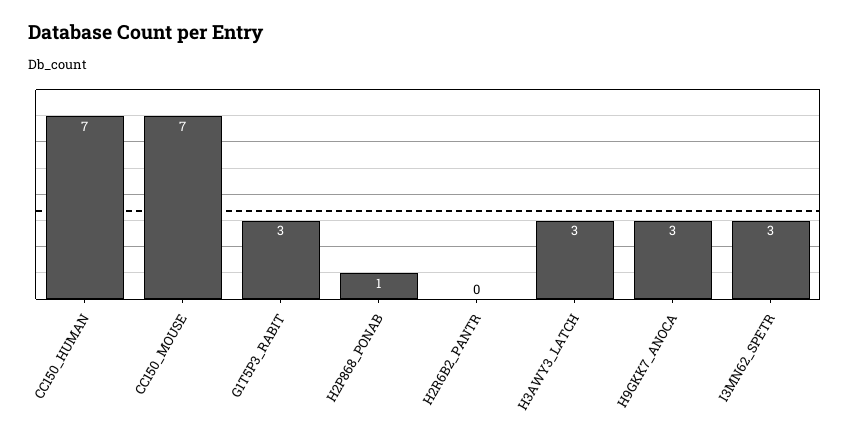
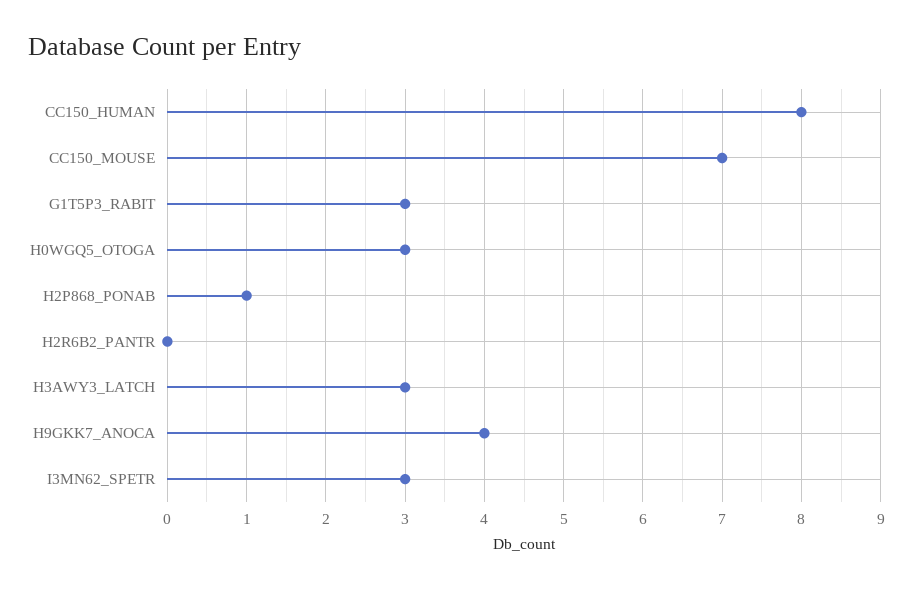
CC150_HUMAN: 7 -> 8
H9GKK7_ANOCA: 3 -> 4
H0WGQ5_OTOGA: none -> 3

